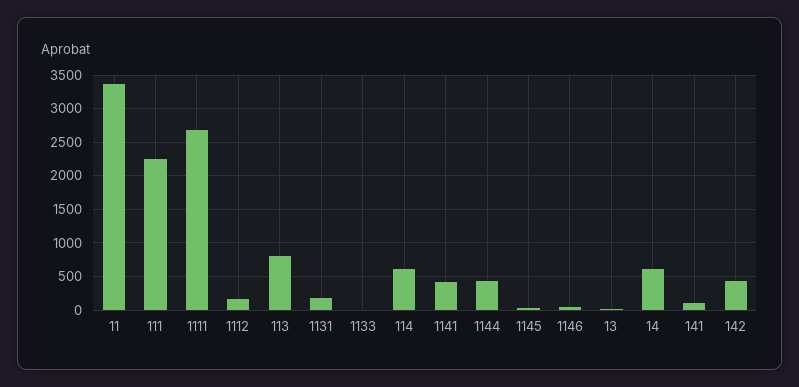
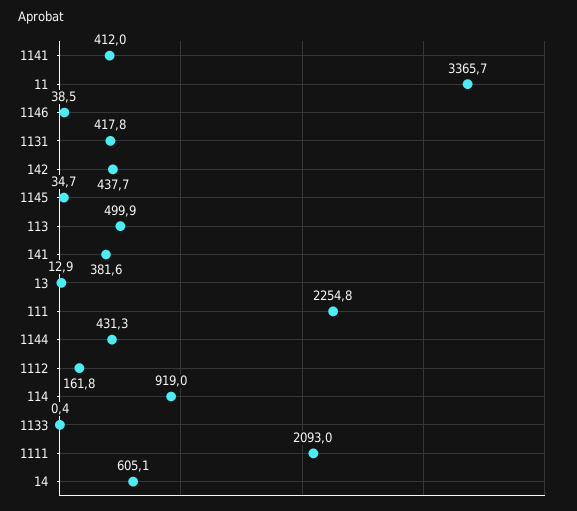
1111: 2700 -> 2093
113: 800 -> 499.9
1131: 200 -> 417.8
114: 600 -> 919
141: 100 -> 381.6

